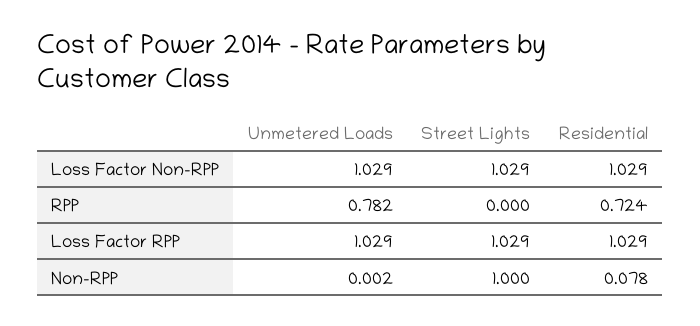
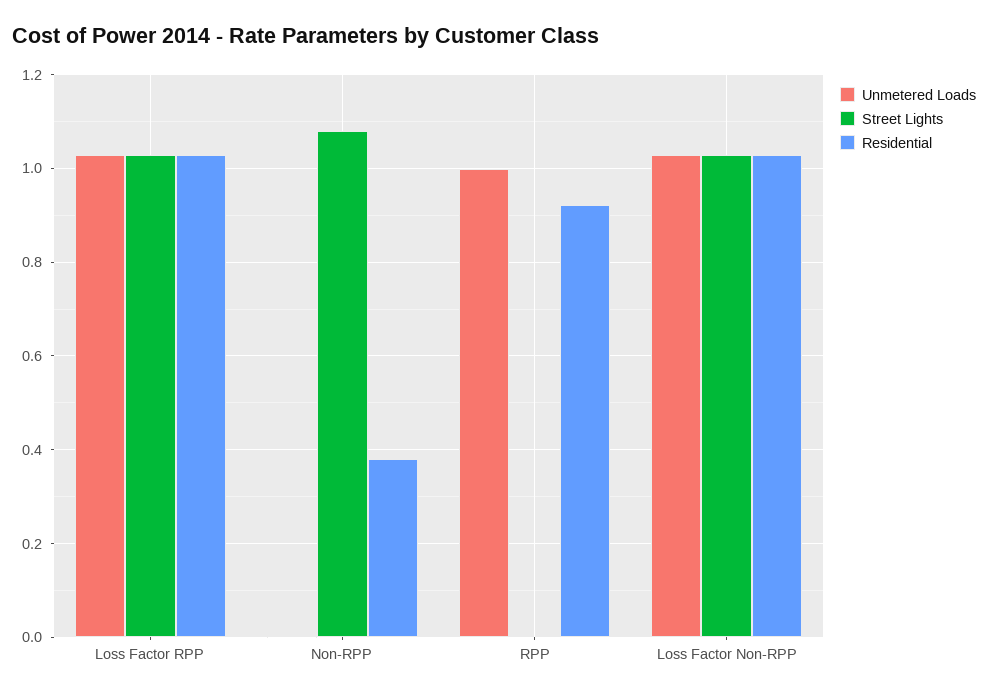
Unmetered Loads, RPP: 0.782 -> 1
Residential, RPP: 0.724 -> 0.92
Street Lights, Non-RPP: 1 -> 1.08
Residential, Non-RPP: 0.078 -> 0.38

